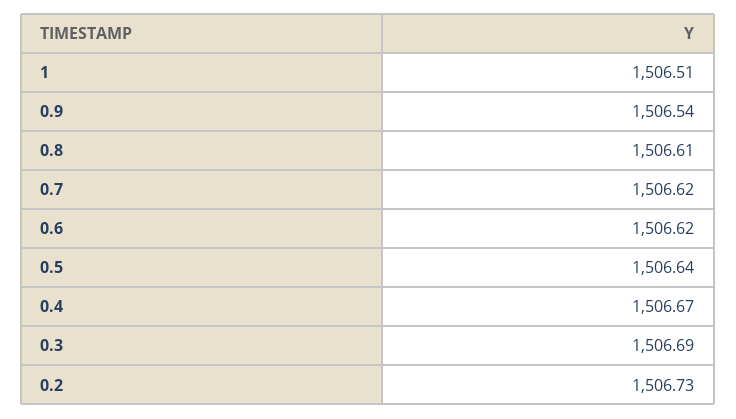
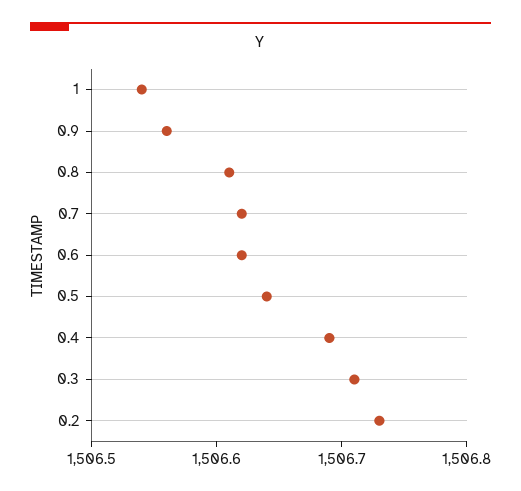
1: 1506.51 -> 1506.54
0.9: 1506.54 -> 1506.56
0.4: 1506.67 -> 1506.69
0.3: 1506.69 -> 1506.71

